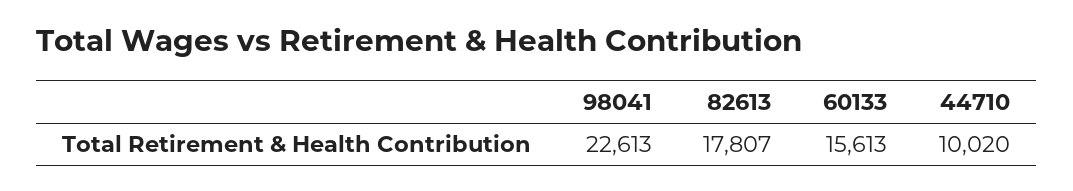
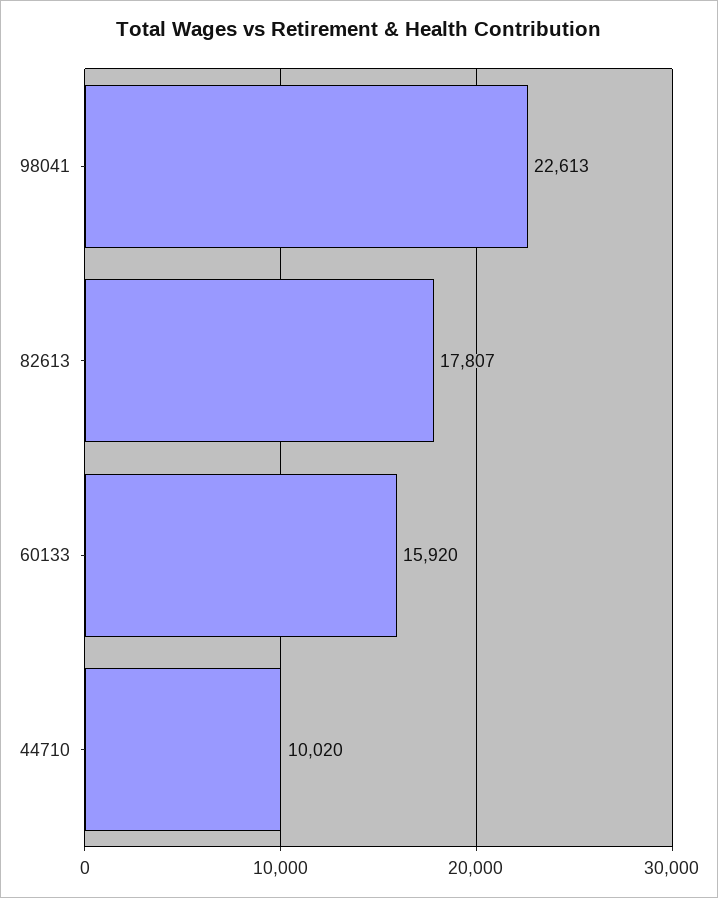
60133: 15613 -> 15920

